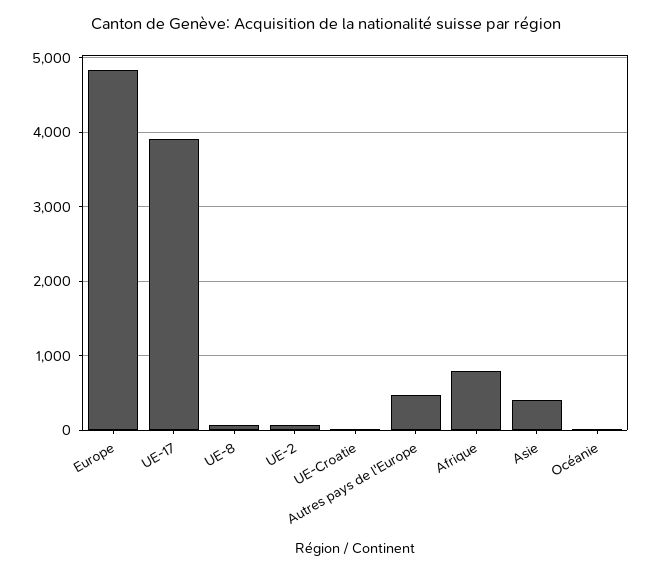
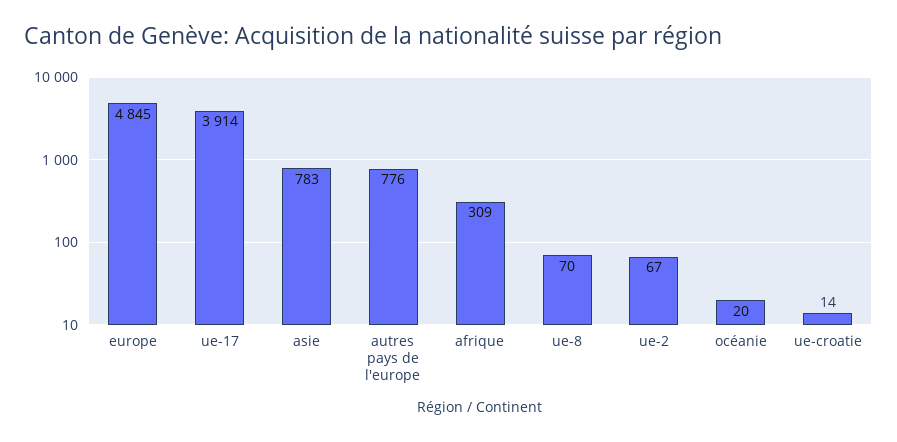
Autres pays de l'Europe: 500 -> 776
Afrique: 800 -> 309
Asie: 400 -> 783

